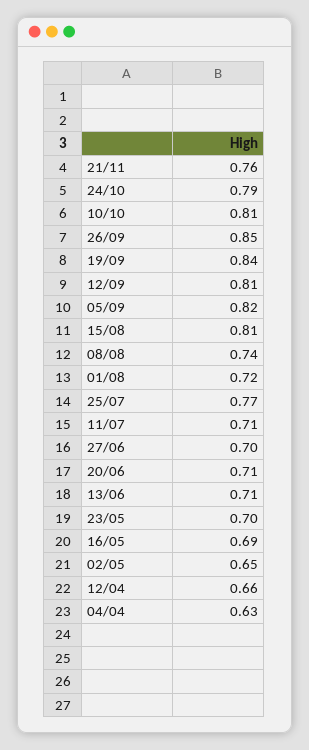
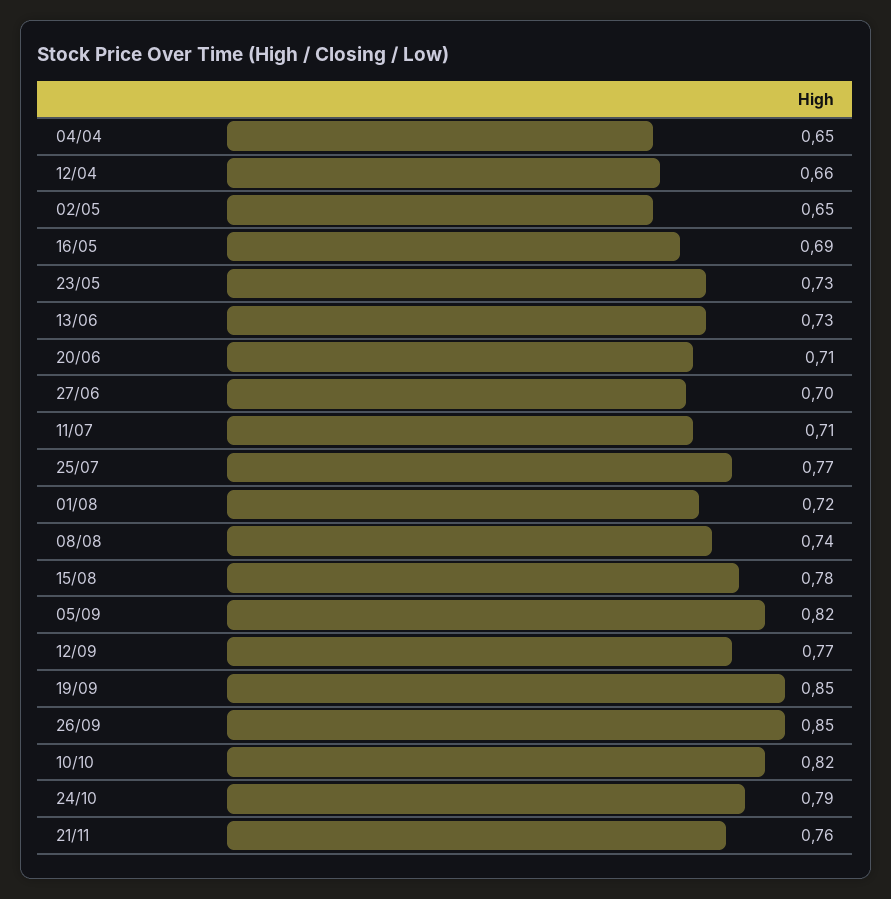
10/10: 0.81 -> 0.82
19/09: 0.84 -> 0.85
12/09: 0.81 -> 0.77
15/08: 0.81 -> 0.78
13/06: 0.71 -> 0.73
23/05: 0.7 -> 0.73
04/04: 0.63 -> 0.65

